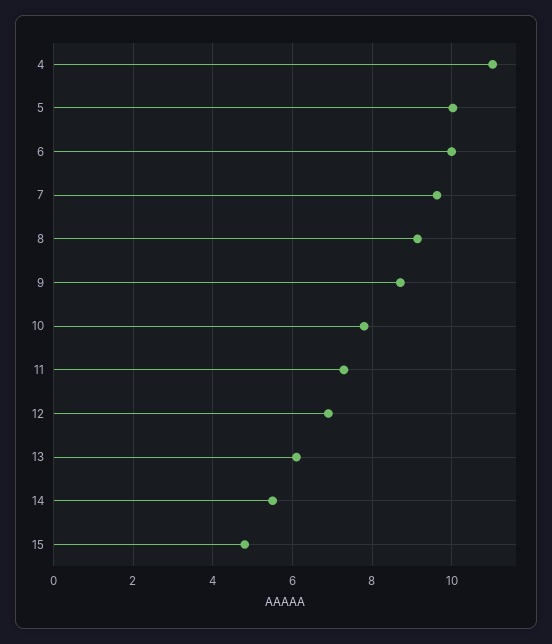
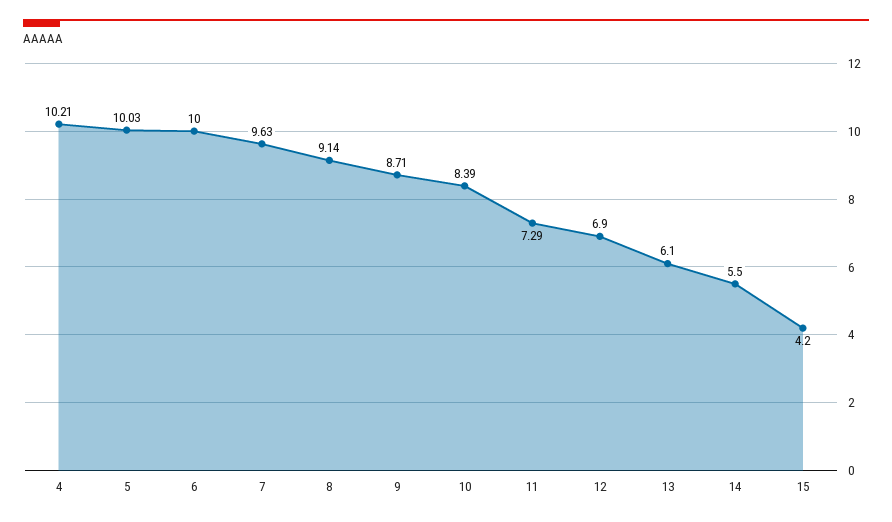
4: 11 -> 10.21
10: 7.8 -> 8.39
15: 4.8 -> 4.2

